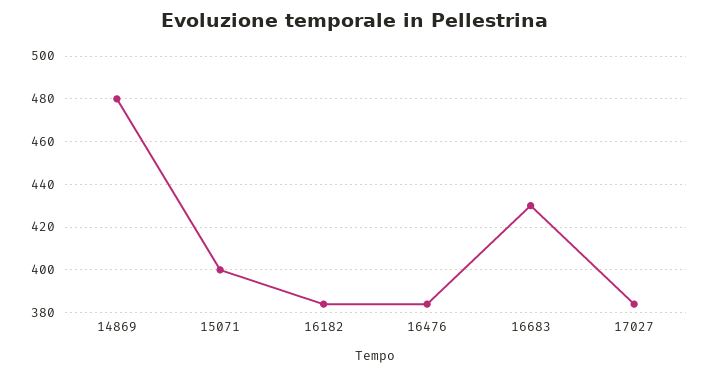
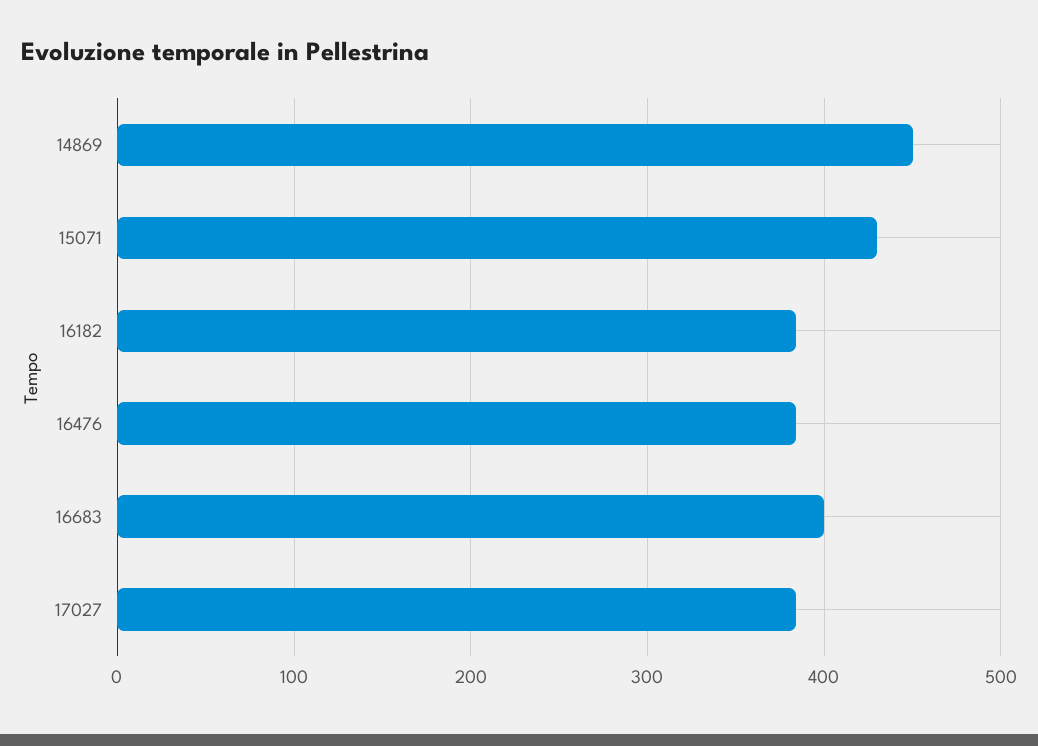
14869: 480 -> 450
15071: 400 -> 430
16683: 430 -> 400

